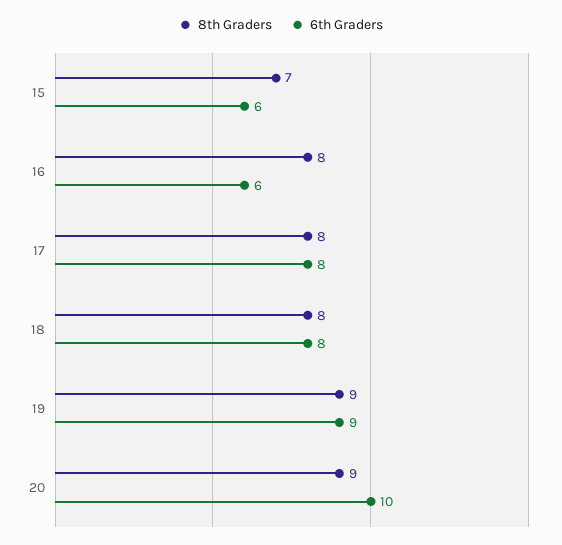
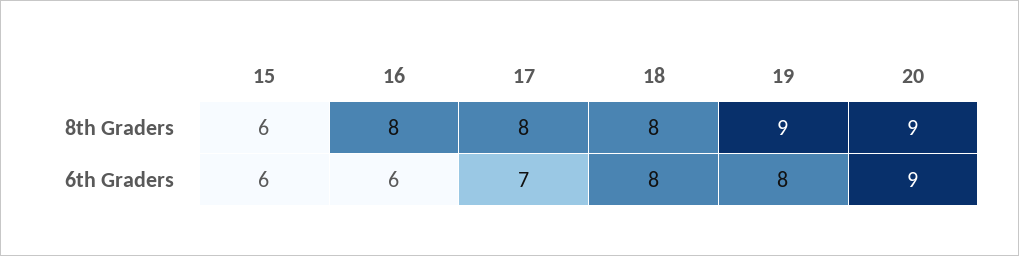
8th Graders, 15: 7 -> 6
6th Graders, 17: 8 -> 7
6th Graders, 19: 9 -> 8
6th Graders, 20: 10 -> 9

